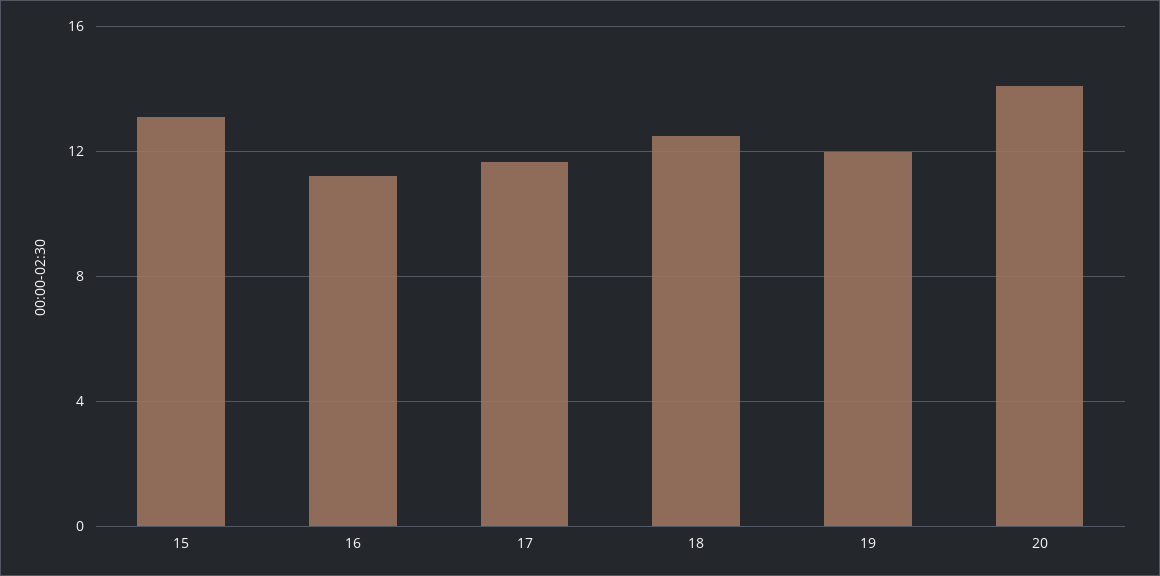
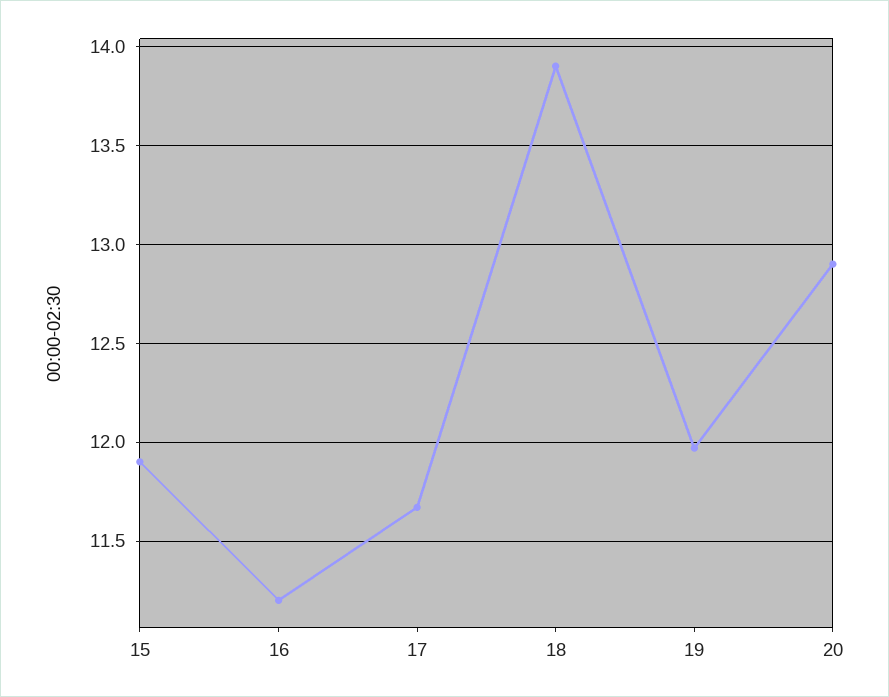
15: 13 -> 11.9
18: 12.5 -> 13.9
20: 14 -> 12.9

